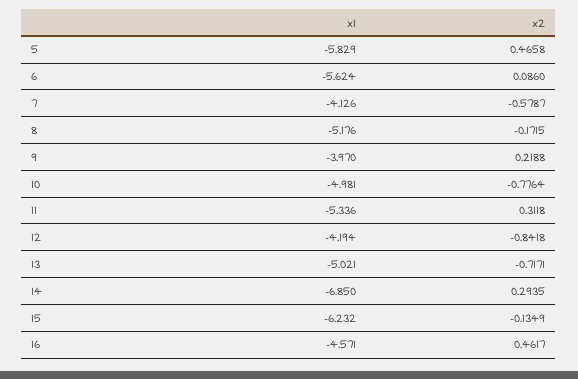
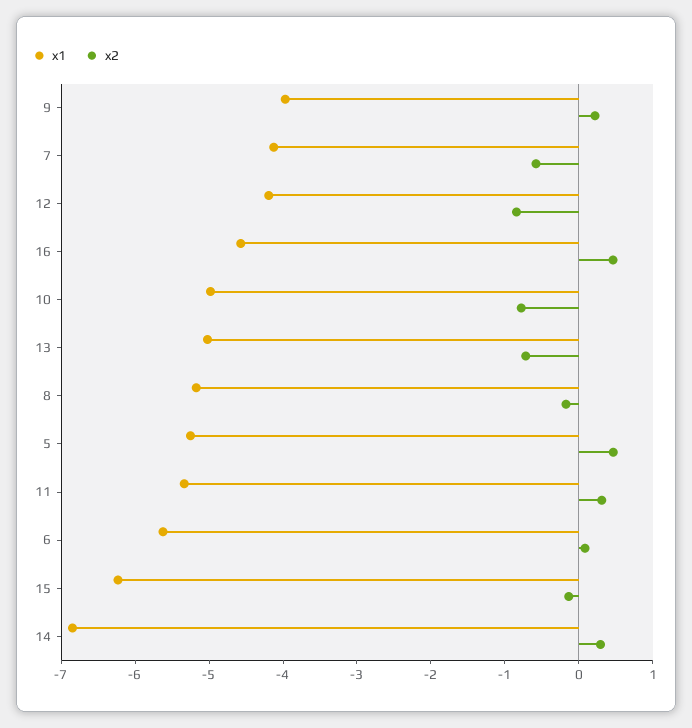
x1, 5: -5.829 -> -5.2

